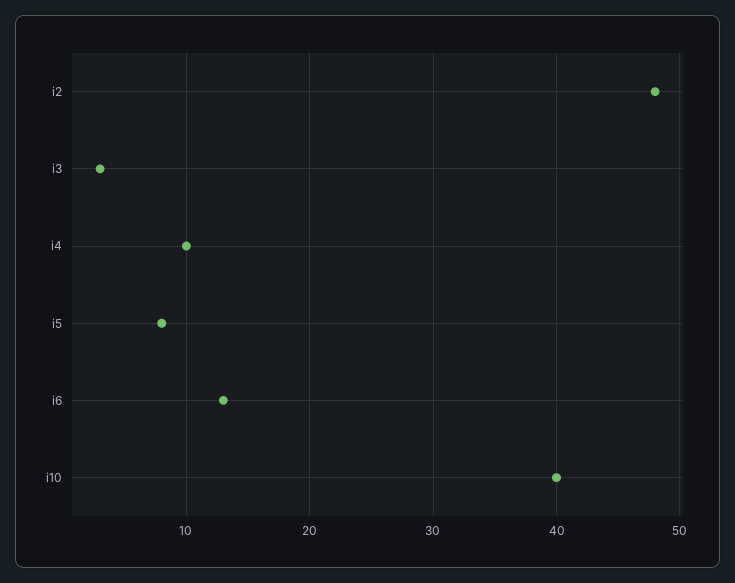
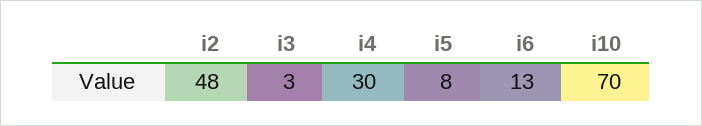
i4: 10 -> 30
i10: 40 -> 70

